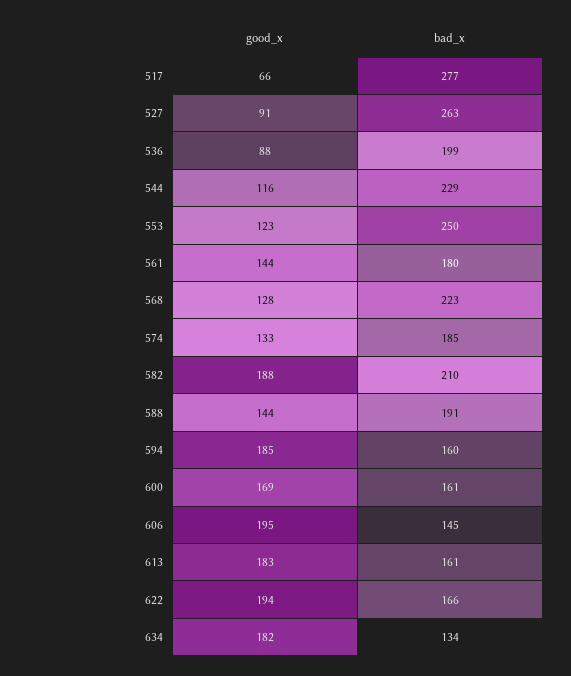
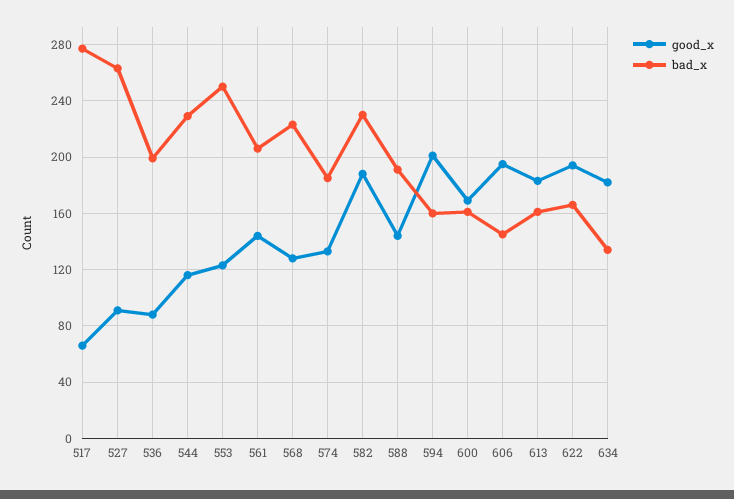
bad_x, 561: 180 -> 205
bad_x, 582: 210 -> 230
good_x, 594: 185 -> 200

